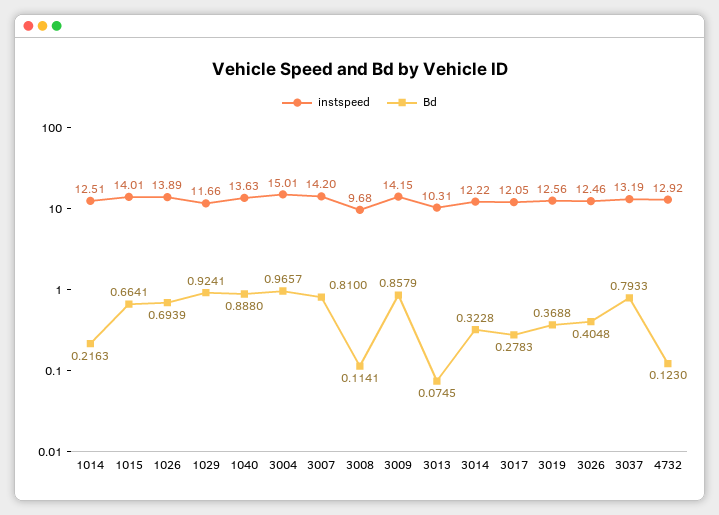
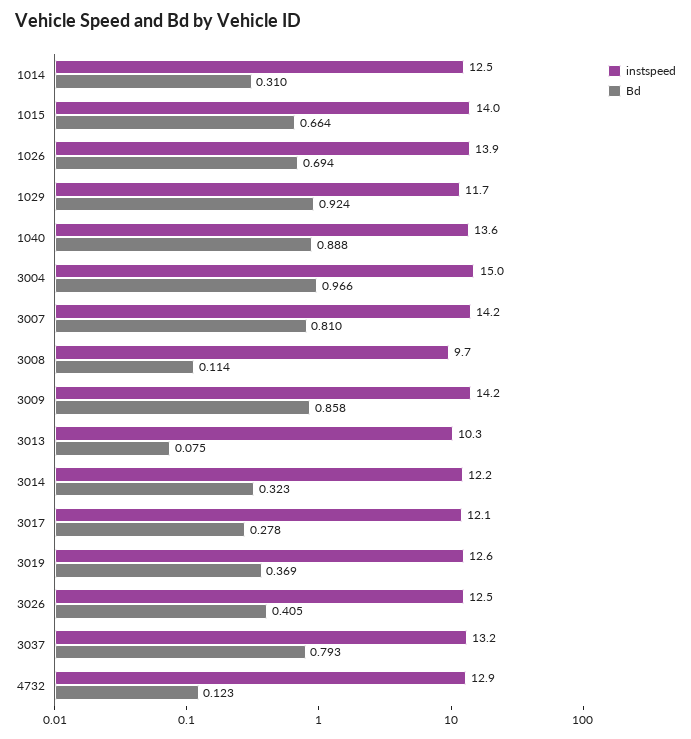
Bd, 1014: 0.2163 -> 0.31

